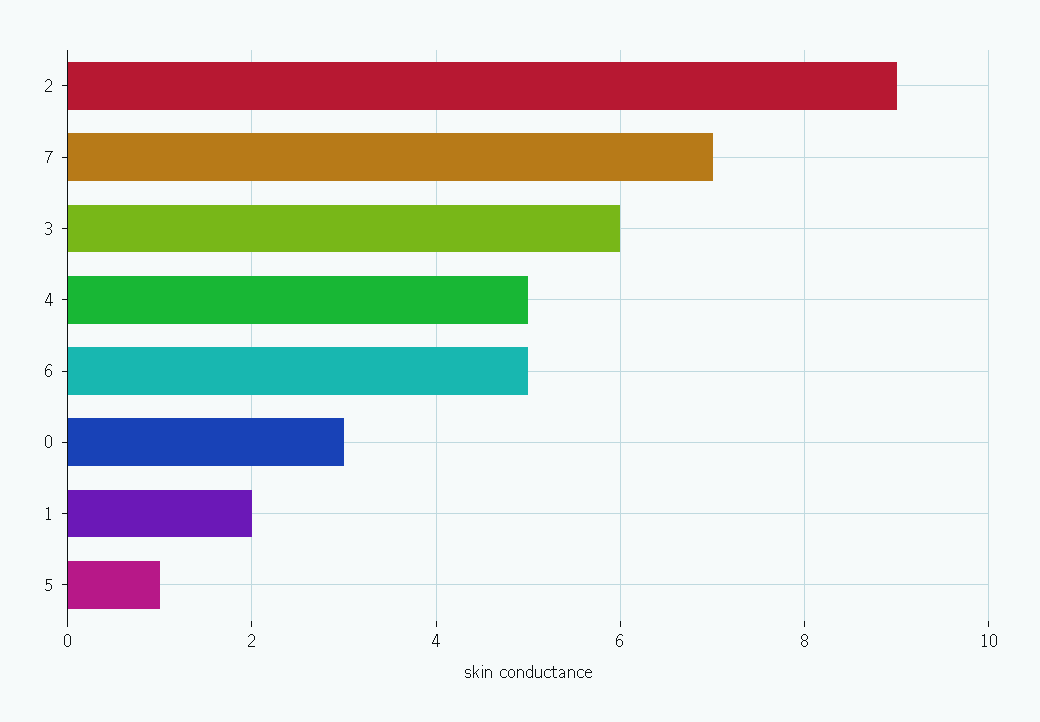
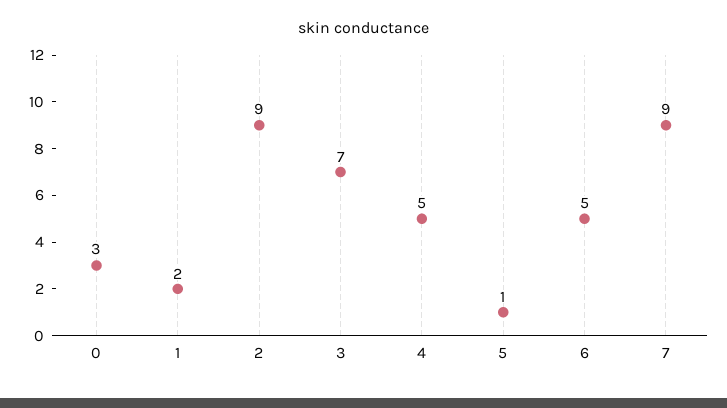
7: 7 -> 9
3: 6 -> 7

